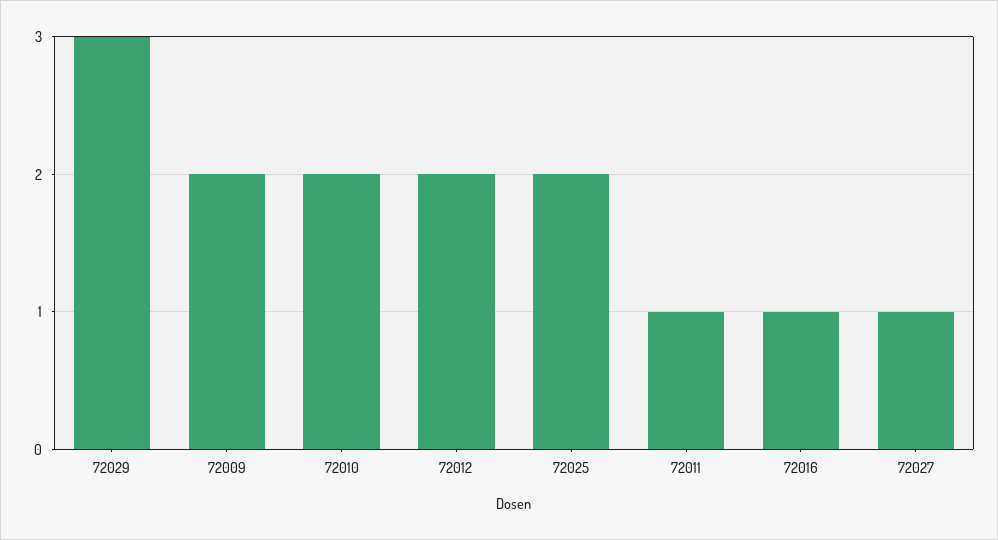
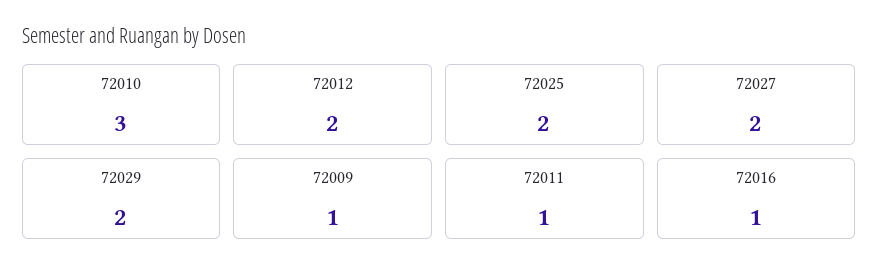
72029: 3 -> 2
72009: 2 -> 1
72010: 2 -> 3
72027: 1 -> 2

